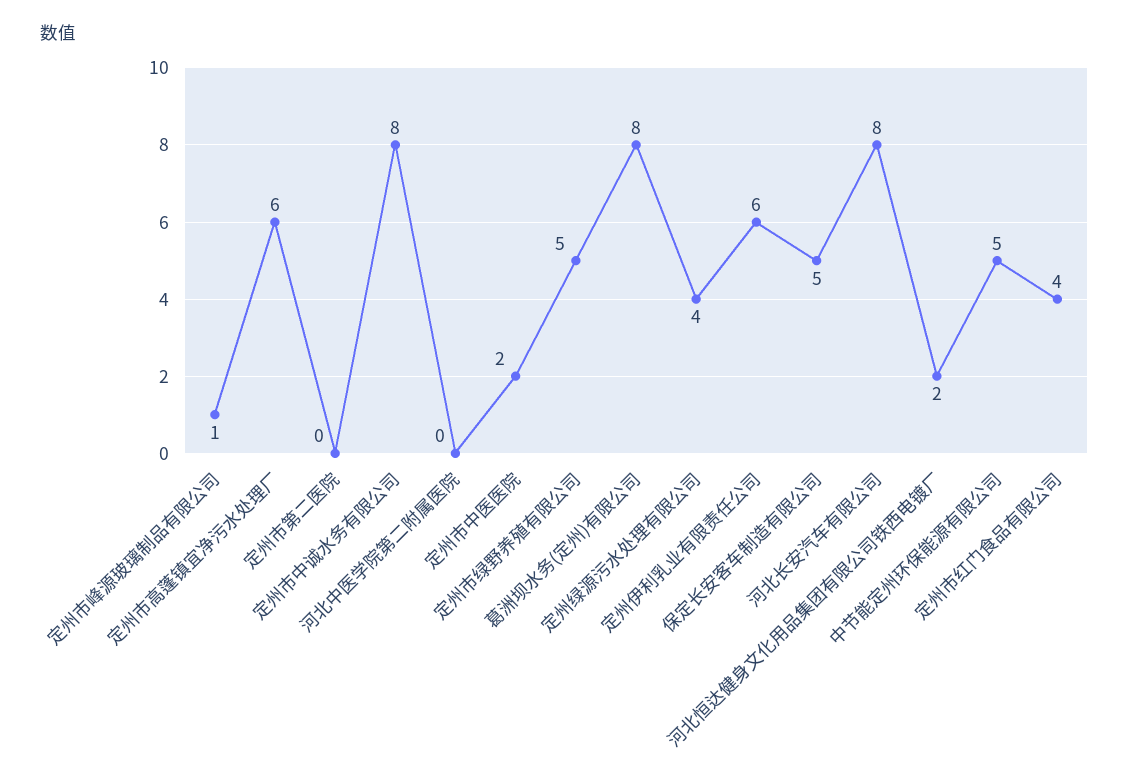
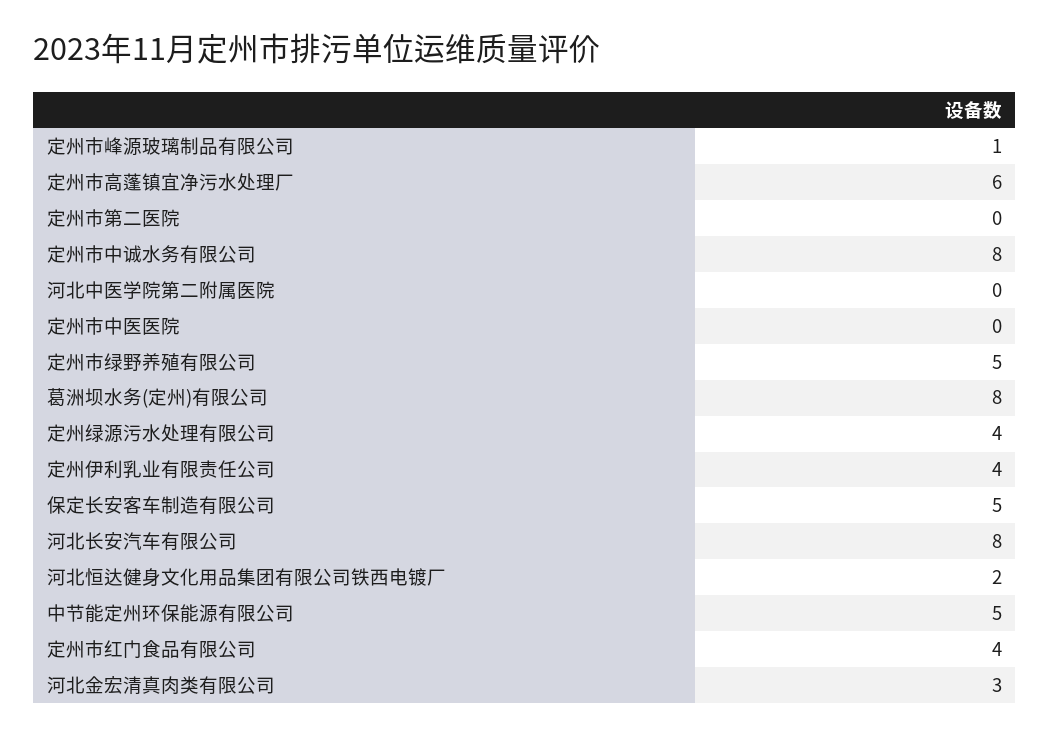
定州市中医医院: 2 -> 0
定州伊利乳业有限责任公司: 6 -> 4
河北金宏清真肉类有限公司: none -> 3

